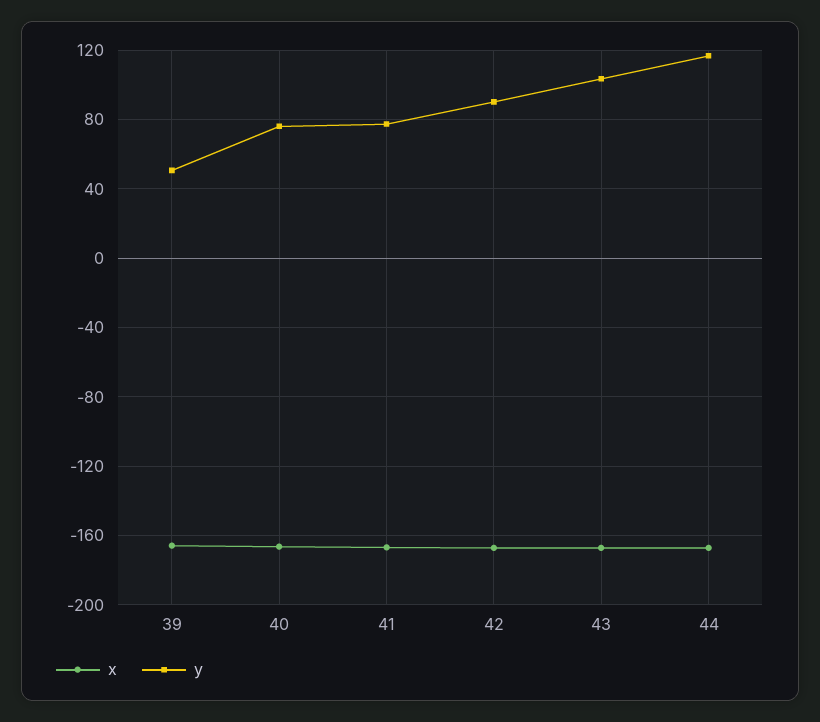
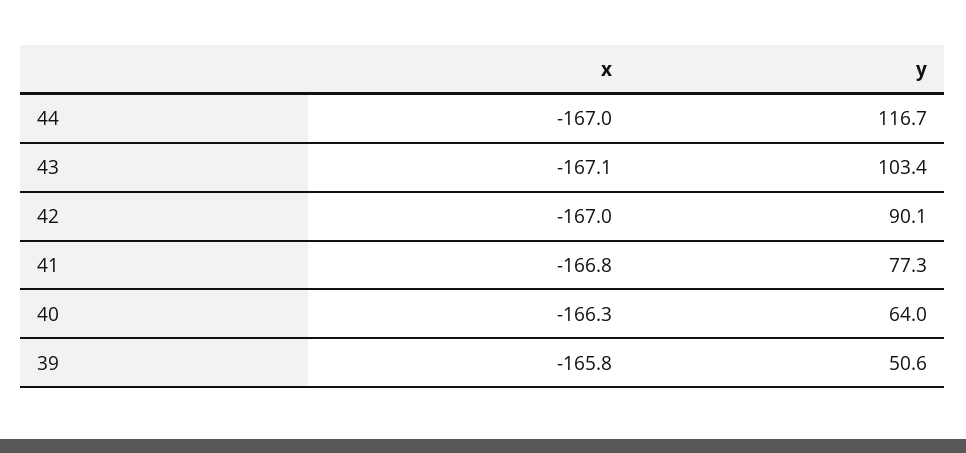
y, 40: 75 -> 64

